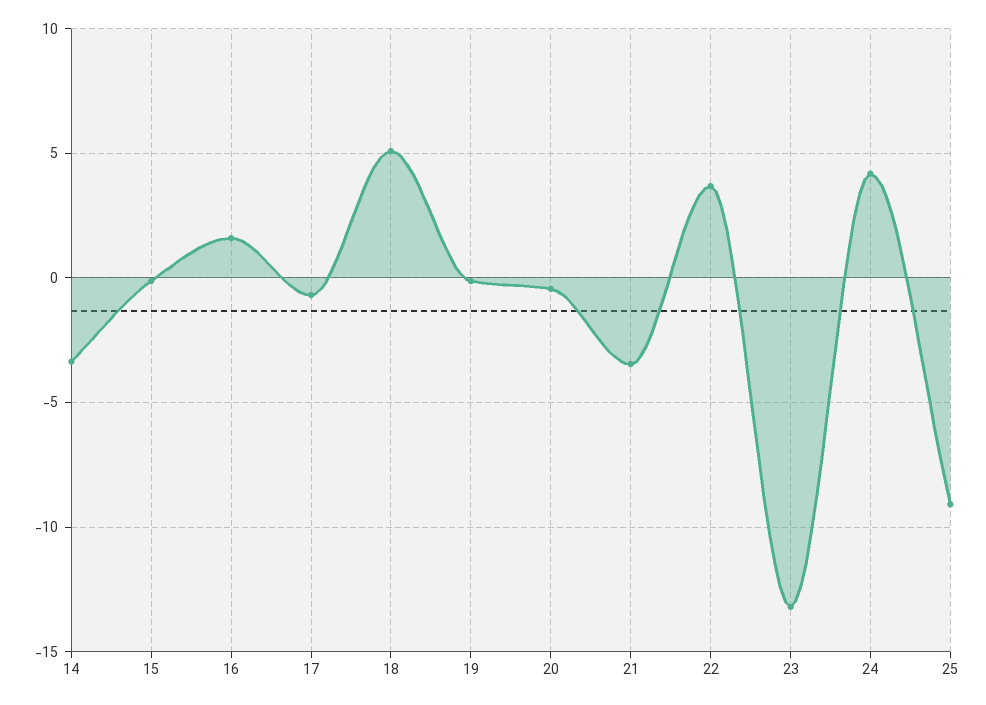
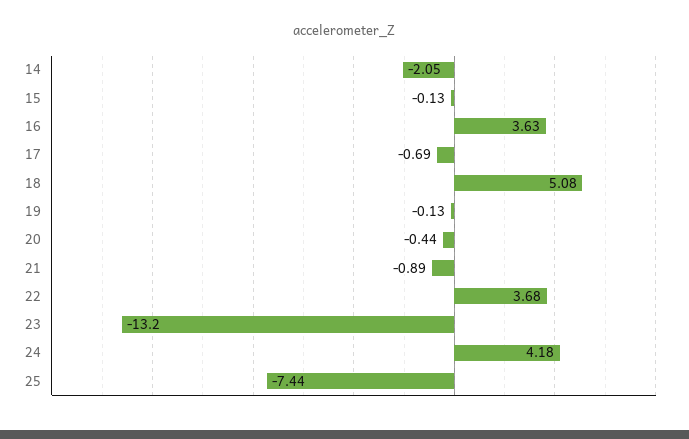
14: -3.5 -> -2.05
16: 1.5 -> 3.63
21: -3.5 -> -0.89
25: -9 -> -7.44

